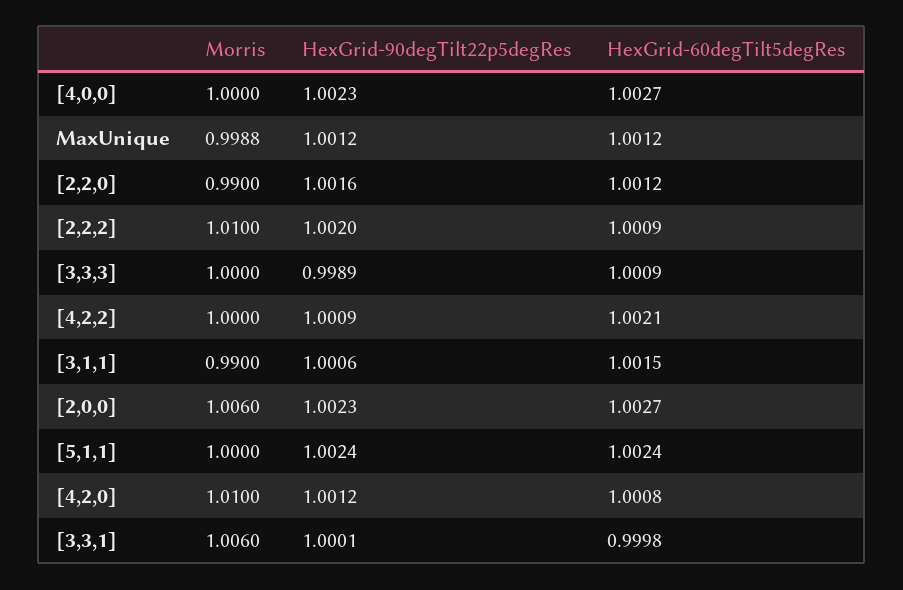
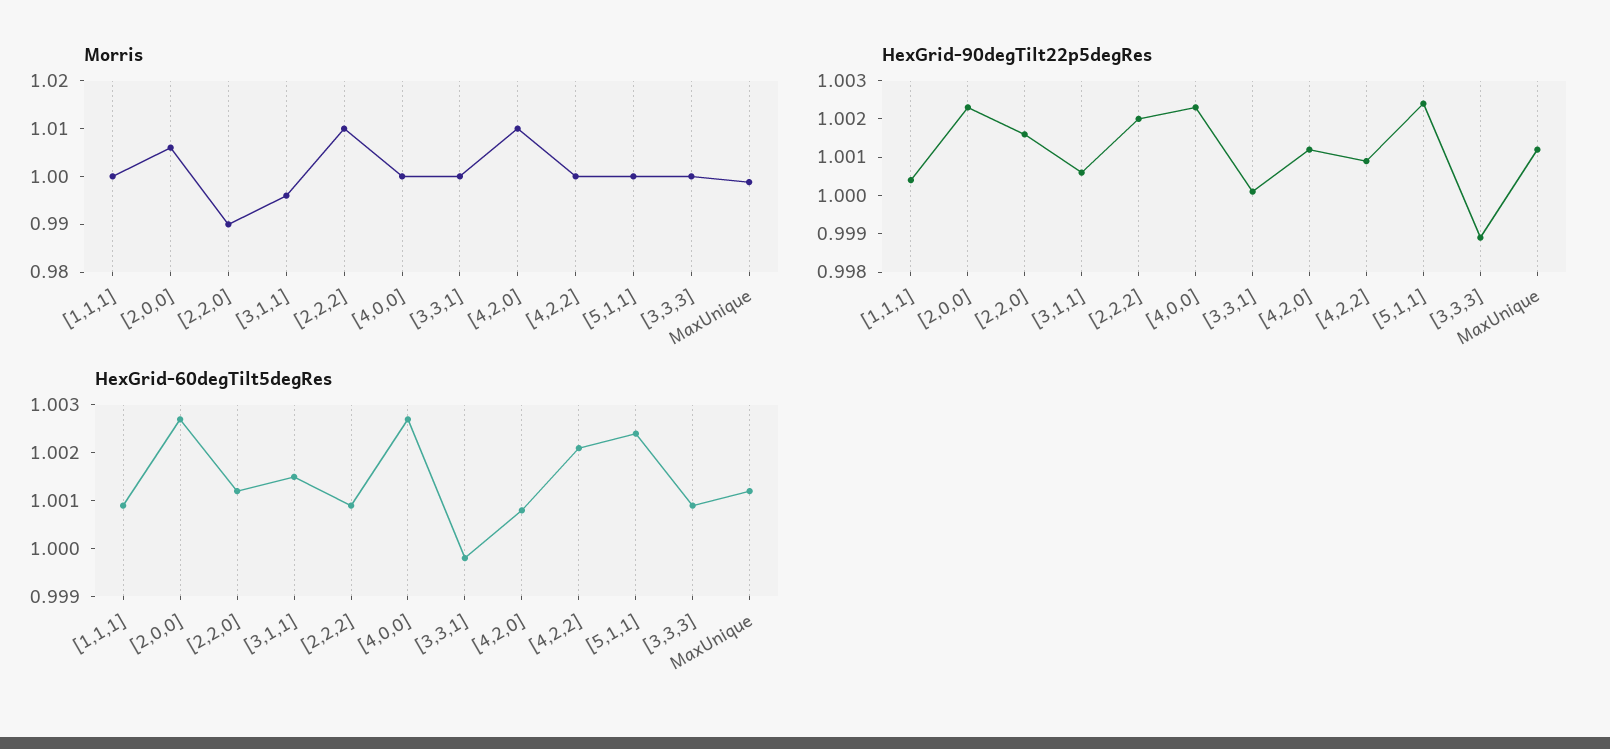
Morris, [3,1,1]: 0.99 -> 0.996
Morris, [3,3,1]: 1.006 -> 1
Morris, [1,1,1]: none -> 1
HexGrid-90degTilt22p5degRes, [1,1,1]: none -> 1.0005
HexGrid-60degTilt5degRes, [1,1,1]: none -> 1.001

